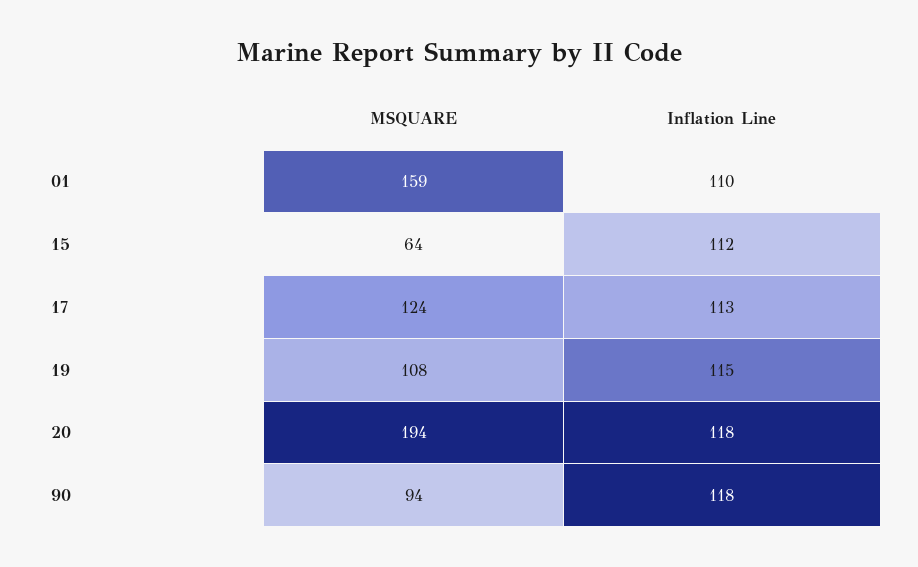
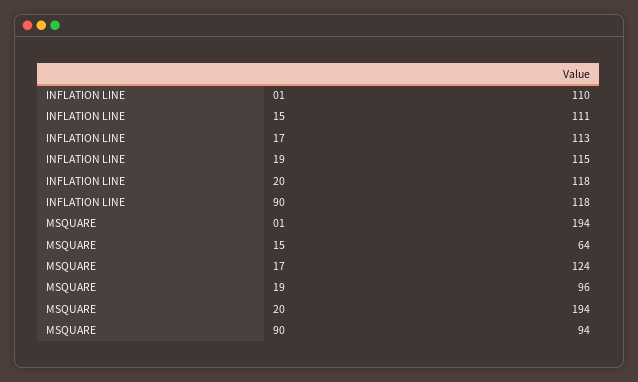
MSQUARE, 01: 159 -> 194
Inflation Line, 15: 112 -> 111
MSQUARE, 19: 108 -> 96

